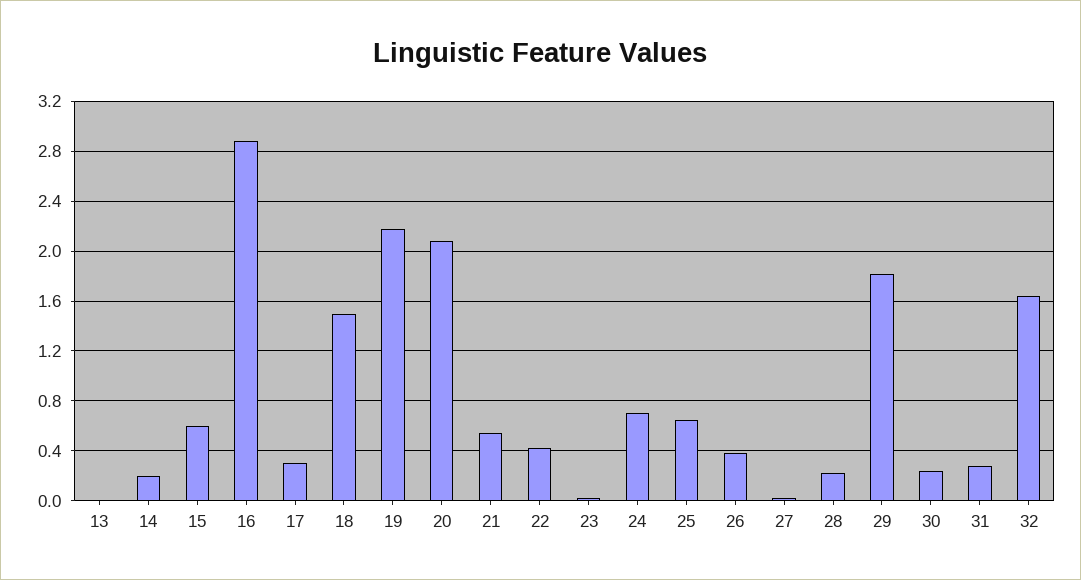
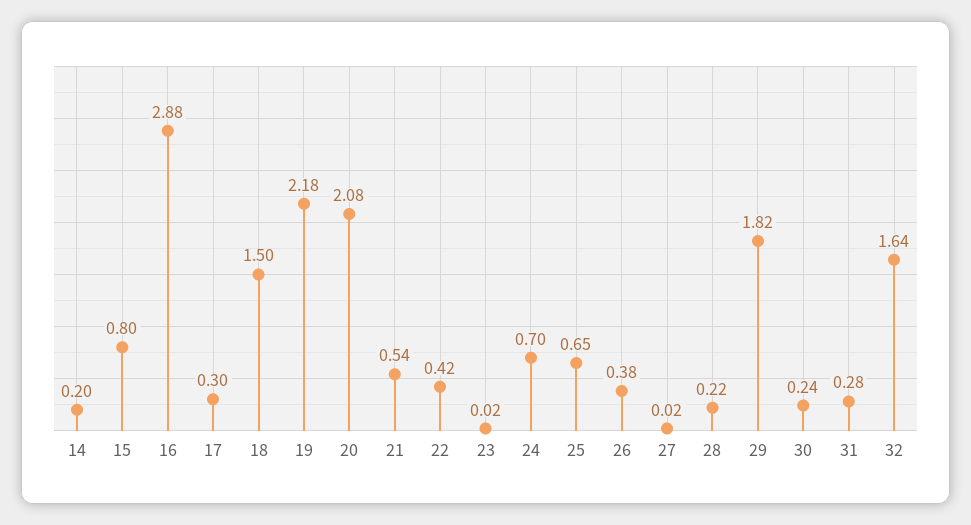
13: 0 -> none
15: 0.6 -> 0.8

